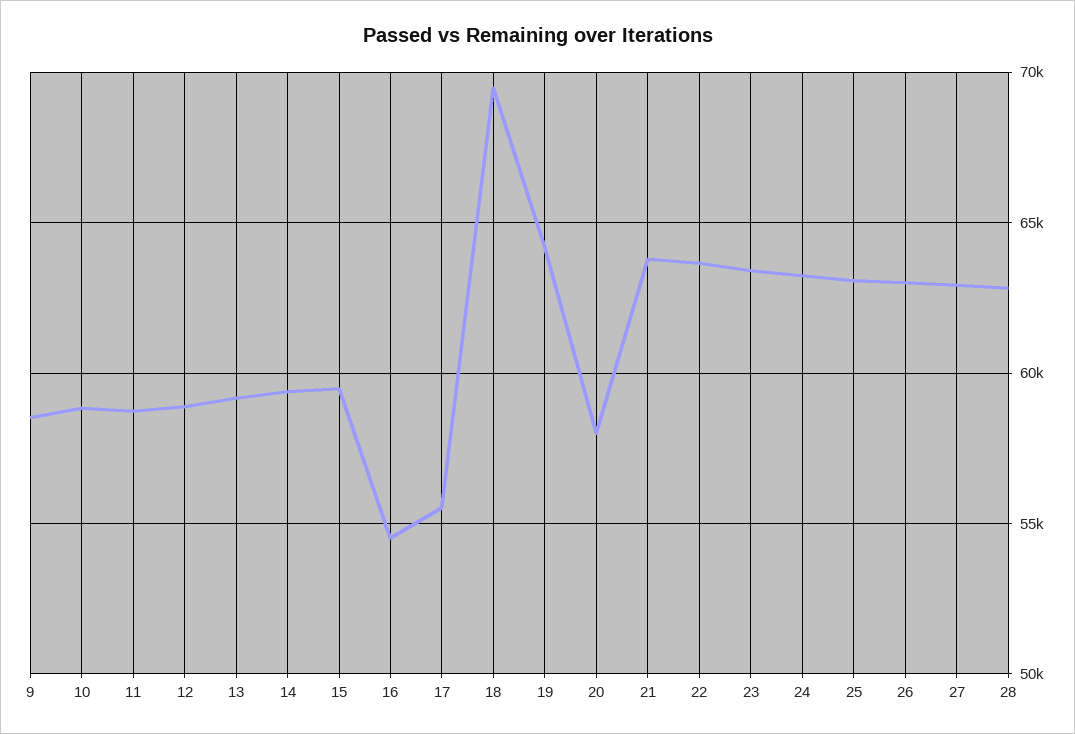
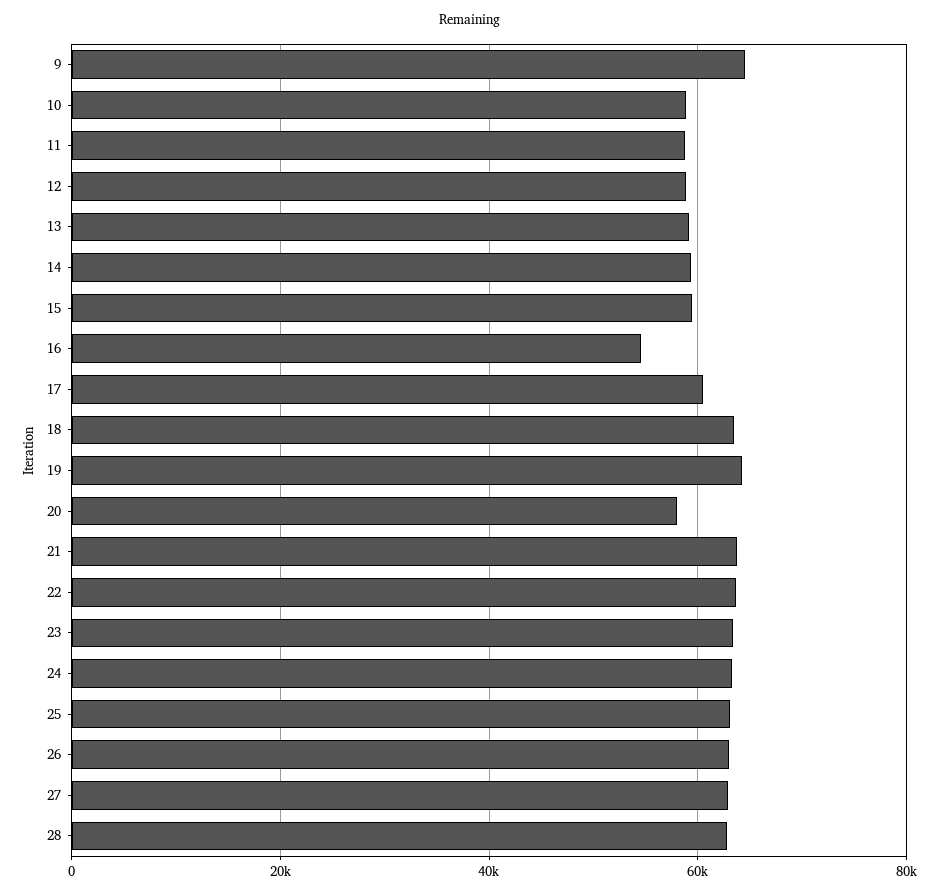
9: 58500 -> 64000
17: 55500 -> 60000
18: 69500 -> 64000

